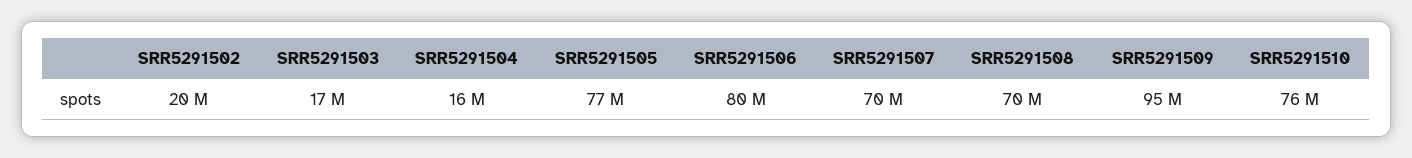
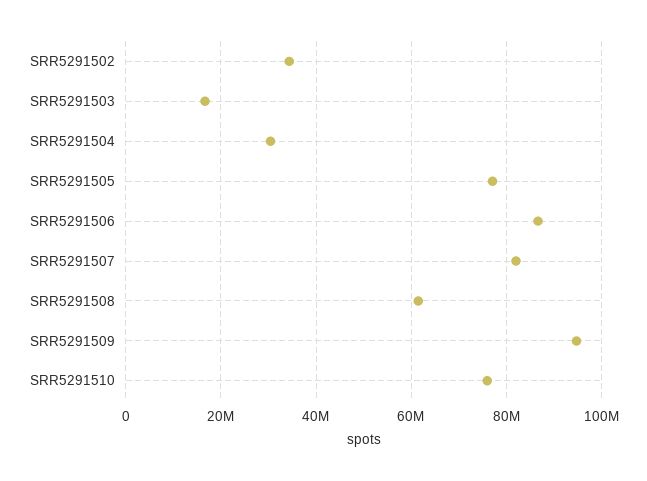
SRR5291502: 20000000 -> 34000000
SRR5291504: 16000000 -> 30000000
SRR5291506: 80000000 -> 86000000
SRR5291507: 70000000 -> 82000000
SRR5291508: 70000000 -> 62000000

